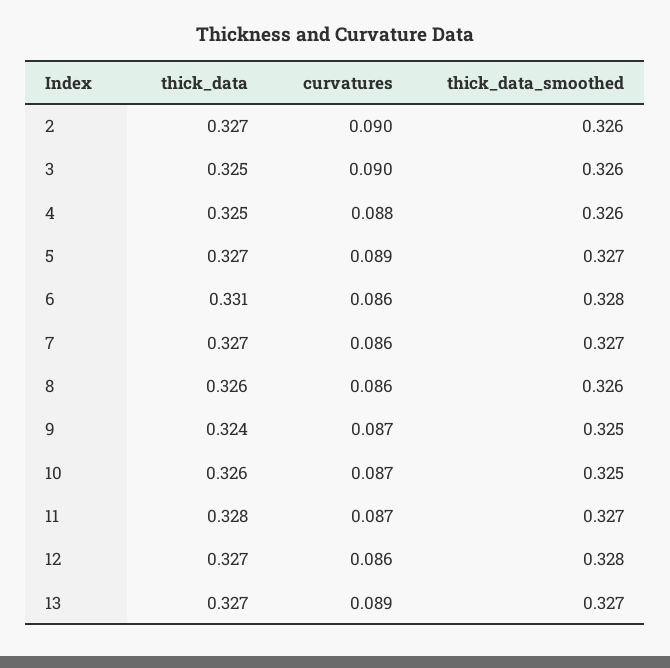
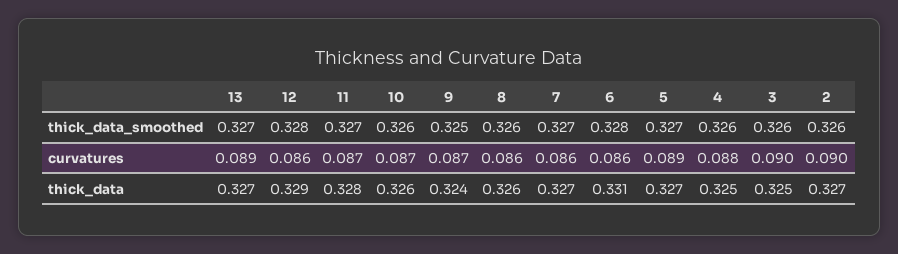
thick_data_smoothed, 10: 0.325 -> 0.326
thick_data, 12: 0.327 -> 0.329

